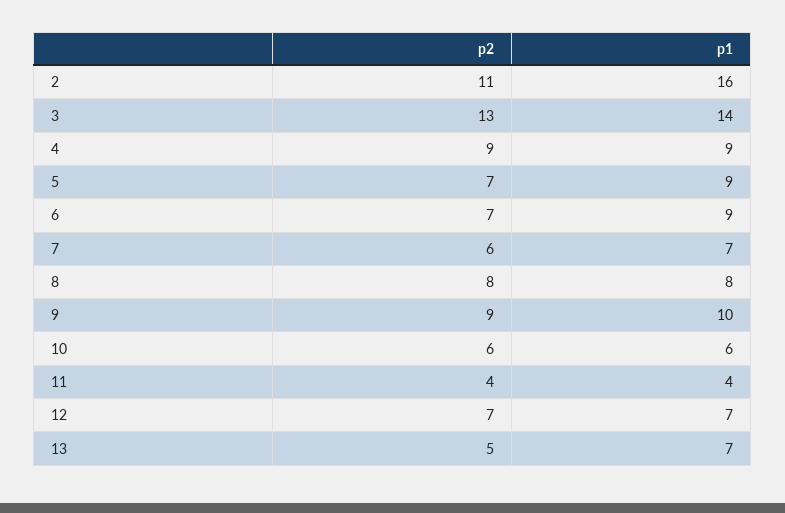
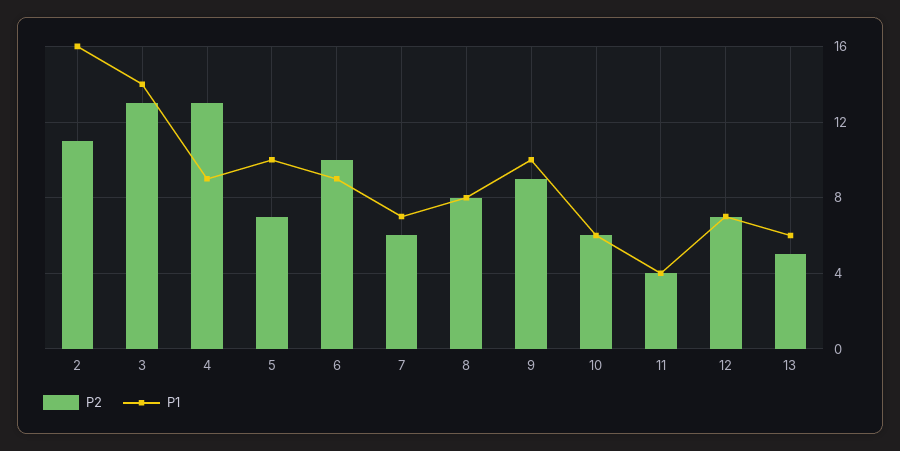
p2, 4: 9 -> 13
p1, 5: 9 -> 10
p2, 6: 7 -> 10
p1, 13: 7 -> 6

